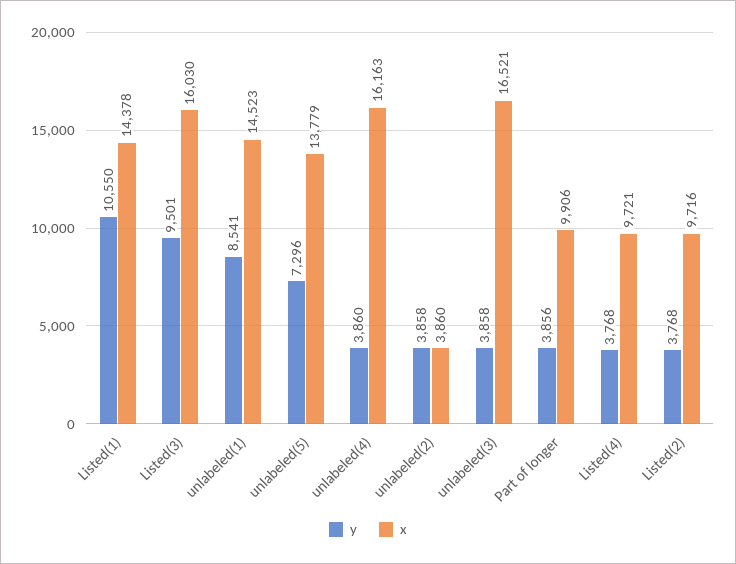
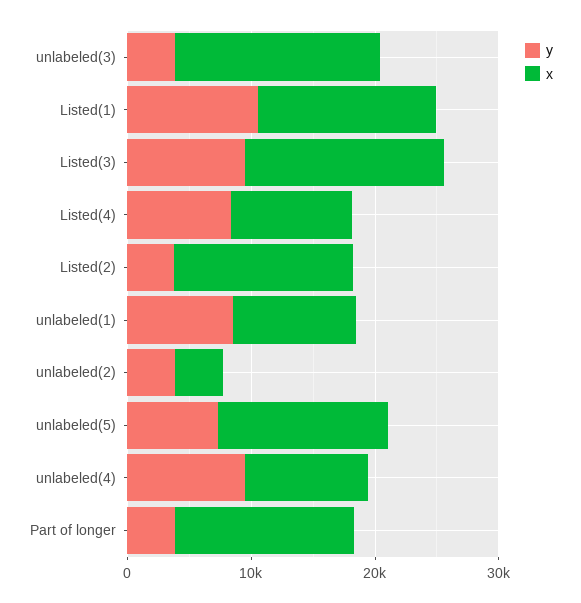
x, unlabeled(1): 14523 -> 10000
y, unlabeled(4): 3860 -> 10000
x, unlabeled(4): 16163 -> 10000
x, Part of longer: 9906 -> 14000
y, Listed(4): 3768 -> 8000
x, Listed(2): 9716 -> 14000

